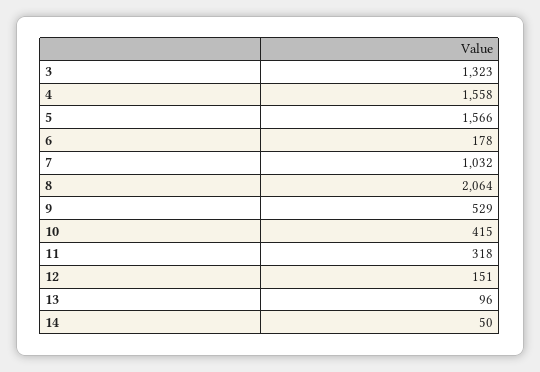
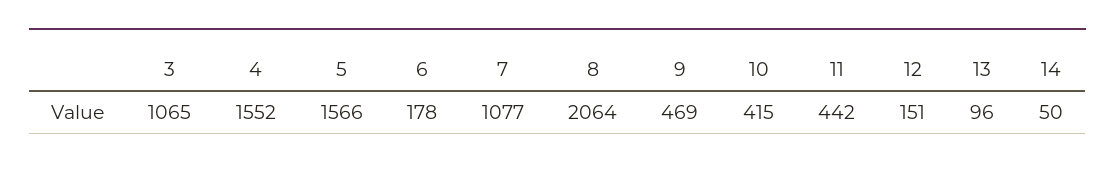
3: 1323 -> 1065
4: 1558 -> 1552
7: 1032 -> 1077
9: 529 -> 469
11: 318 -> 442

